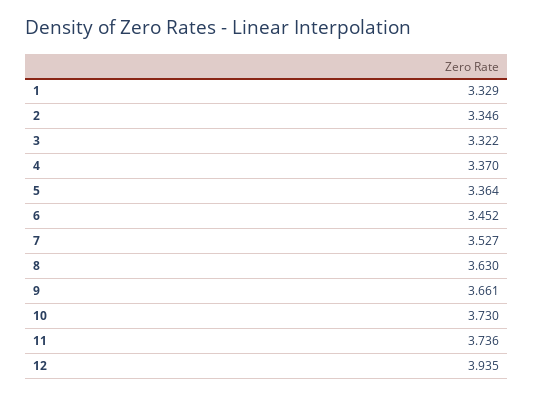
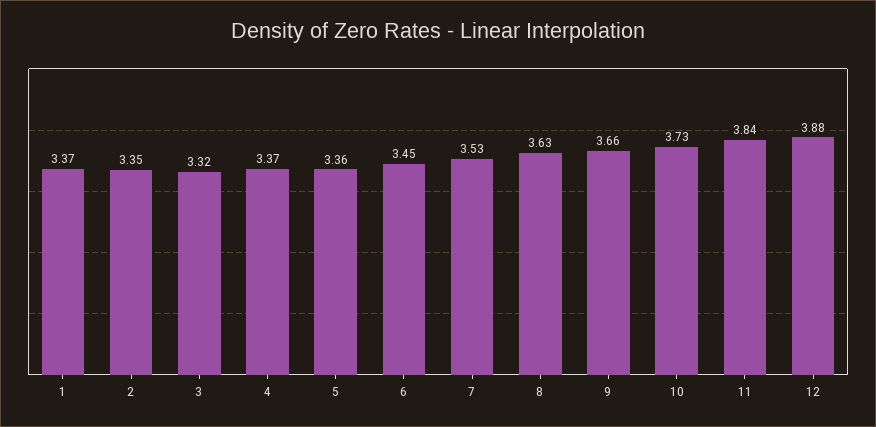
1: 3.329 -> 3.37
11: 3.736 -> 3.84
12: 3.935 -> 3.88

